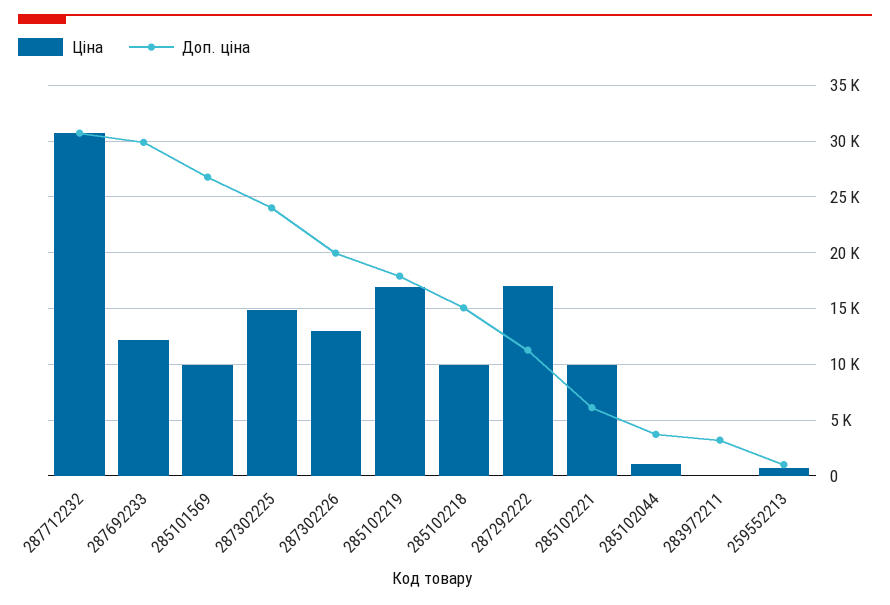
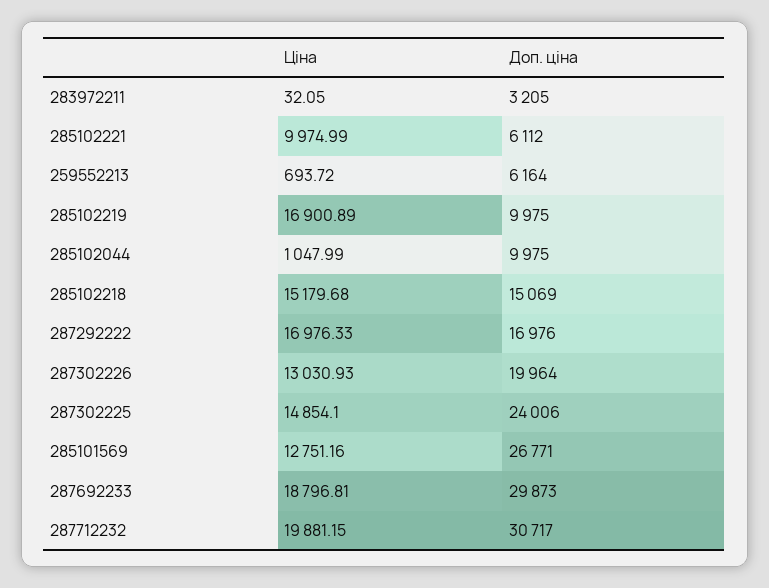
Ціна, 287712232: 31000 -> 19881.15
Ціна, 287692233: 12000 -> 18796.81
Ціна, 285101569: 10000 -> 12751.16
Доп. ціна, 285102219: 18000 -> 9975
Ціна, 285102218: 10000 -> 15179.68
Доп. ціна, 287292222: 11000 -> 16976
Доп. ціна, 285102044: 4000 -> 9975
Доп. ціна, 259552213: 1000 -> 6164

